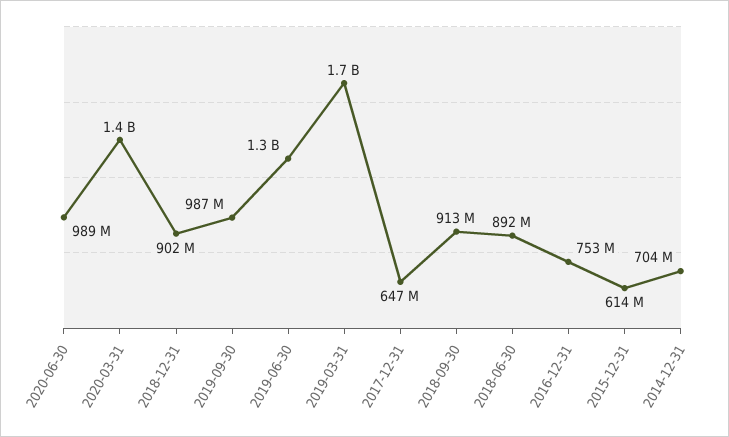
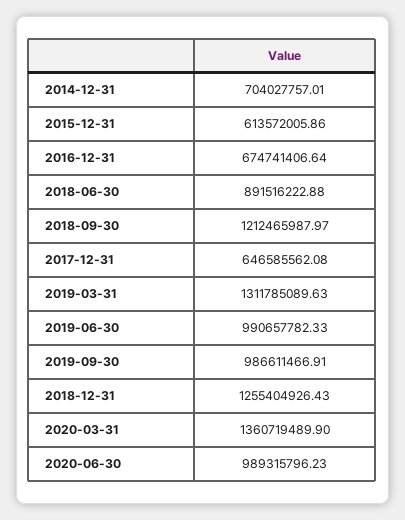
2018-12-31: 902000000 -> 1255404926.43
2019-06-30: 1300000000 -> 990657782.33
2019-03-31: 1700000000 -> 1311785089.63
2018-09-30: 913000000 -> 1212465987.97
2016-12-31: 753000000 -> 674741406.64

